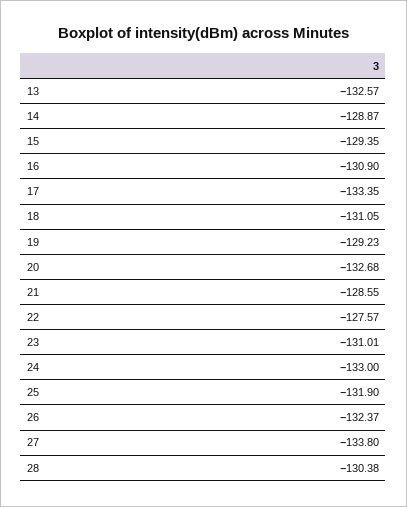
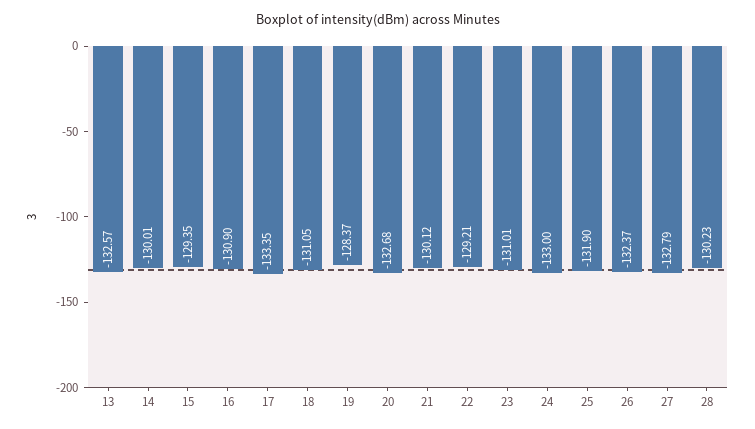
14: -128.87 -> -130.01
19: -129.23 -> -128.37
21: -128.55 -> -130.12
22: -127.57 -> -129.21
27: -133.8 -> -132.79
28: -130.38 -> -130.23

